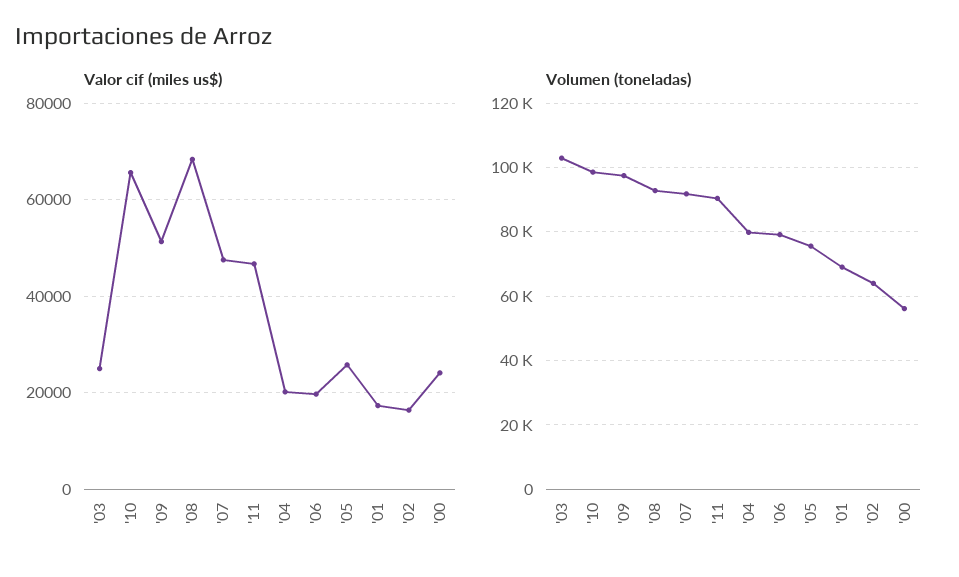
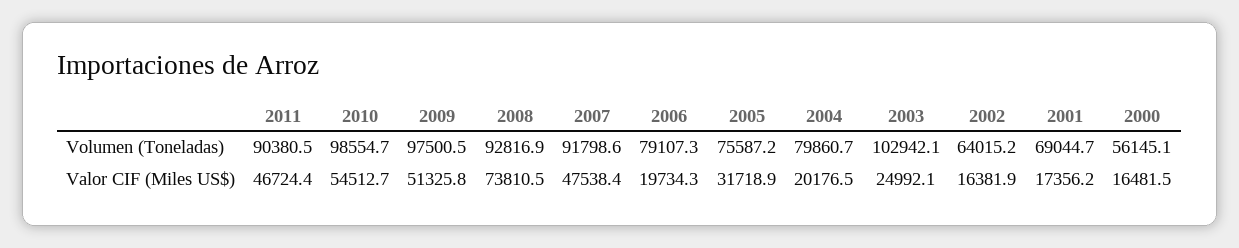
Valor cif (miles us$), '10: 66000 -> 54512.7
Valor cif (miles us$), '08: 68000 -> 73810.5
Valor cif (miles us$), '05: 26000 -> 31718.9
Valor cif (miles us$), '00: 24000 -> 16481.5

